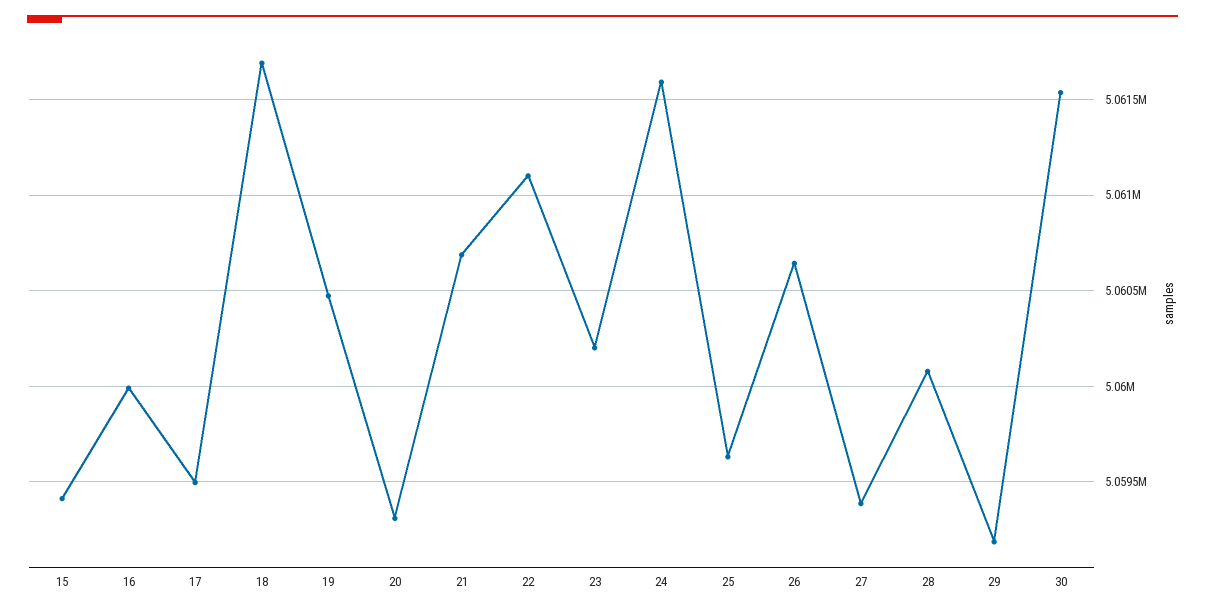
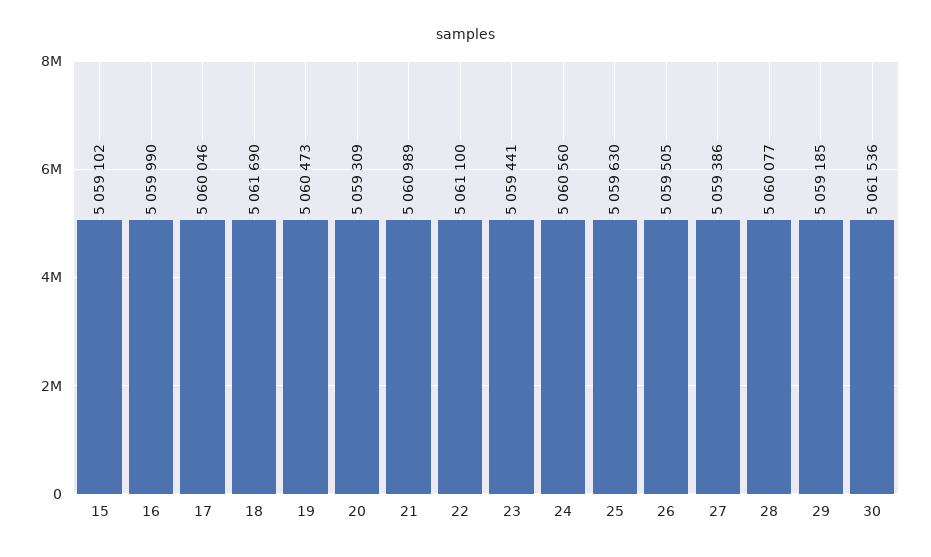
15: 5059400 -> 5059102
17: 5059500 -> 5060046
21: 5060700 -> 5060989
23: 5060200 -> 5059441
24: 5061600 -> 5060560
26: 5060650 -> 5059505

